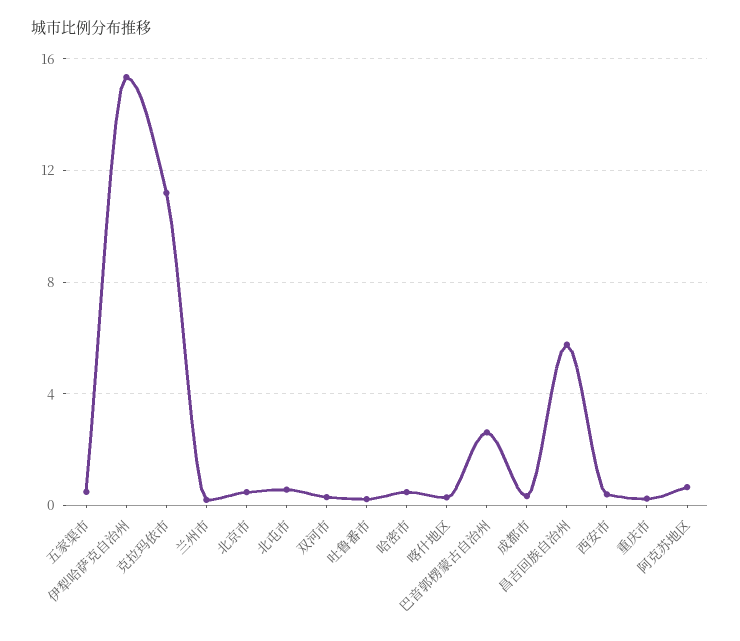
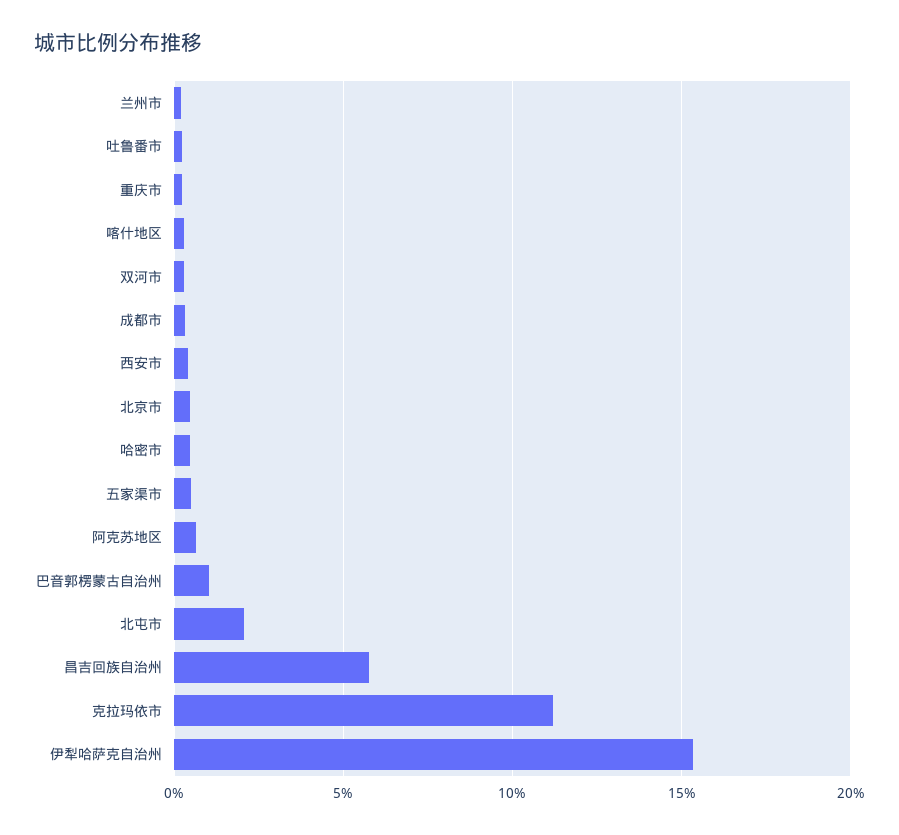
北屯市: 0.5 -> 2
巴音郭楞蒙古自治州: 2.5 -> 1

